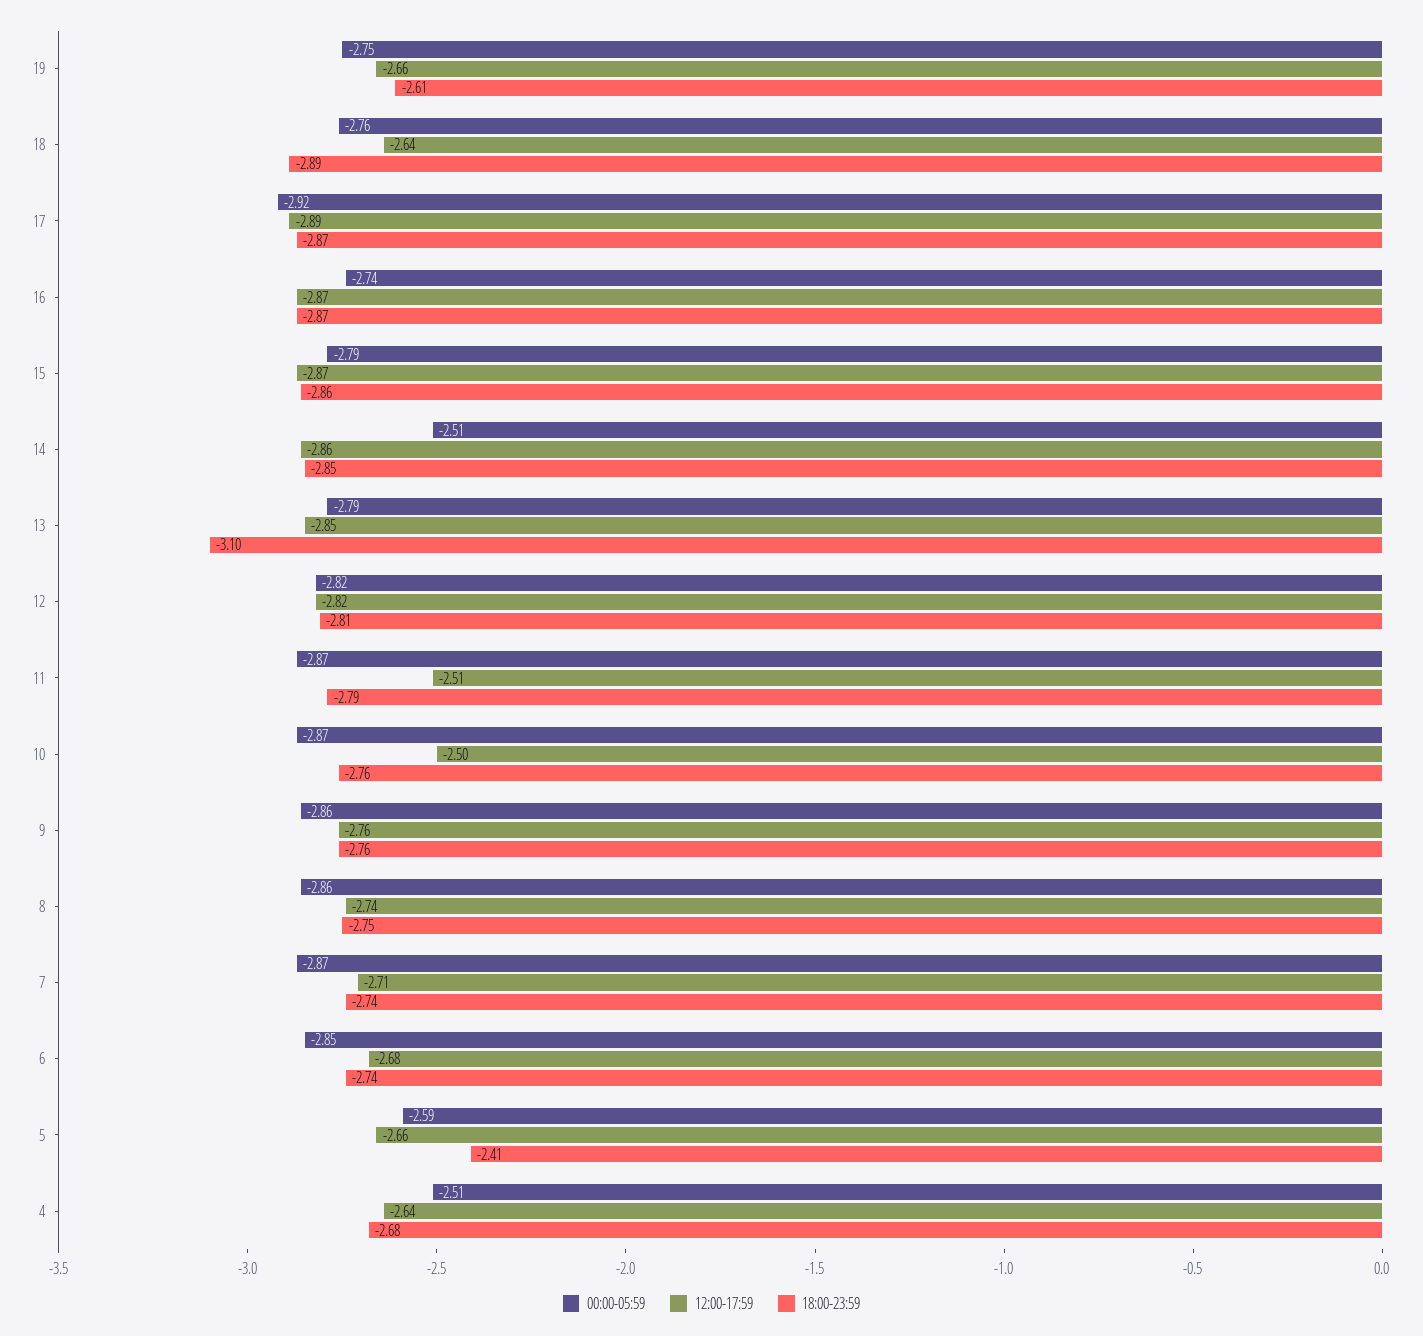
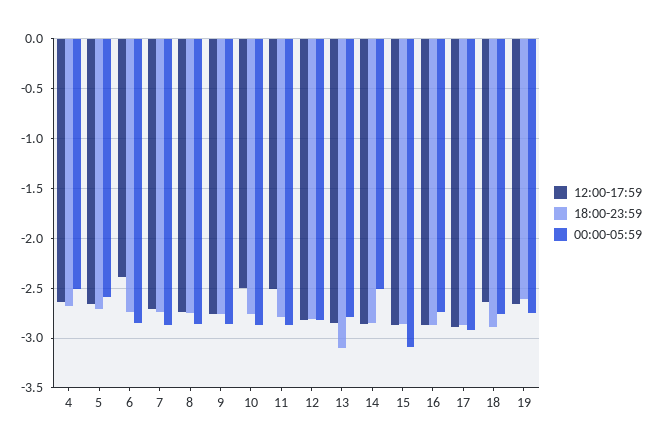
00:00-05:59, 15: -2.79 -> -3.1
12:00-17:59, 6: -2.68 -> -2.4
18:00-23:59, 5: -2.41 -> -2.7

